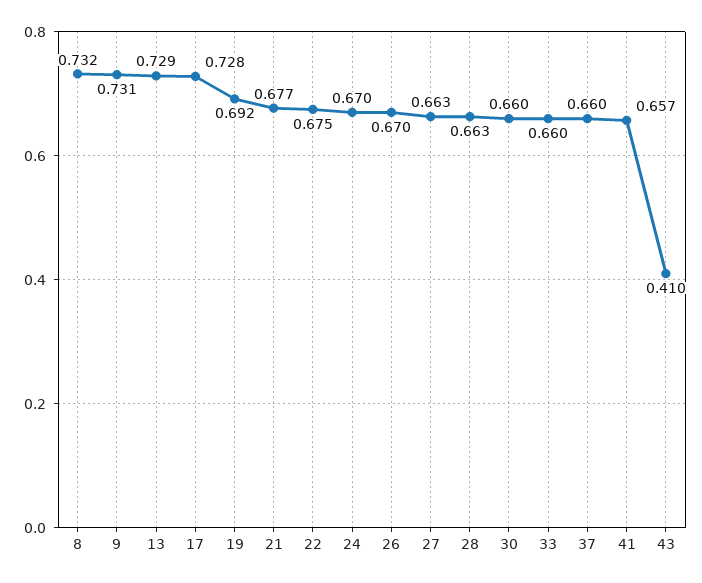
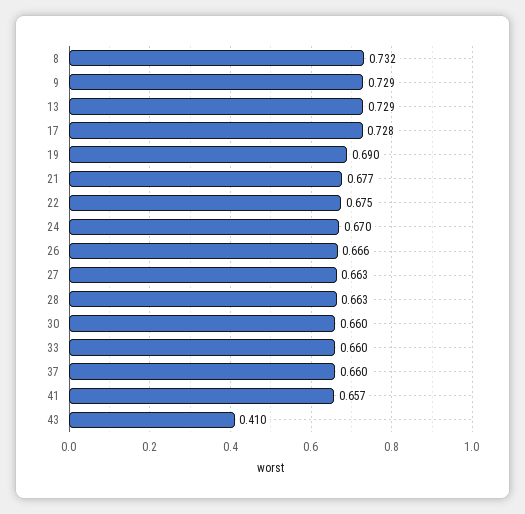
9: 0.731 -> 0.729
19: 0.692 -> 0.69
26: 0.67 -> 0.666

